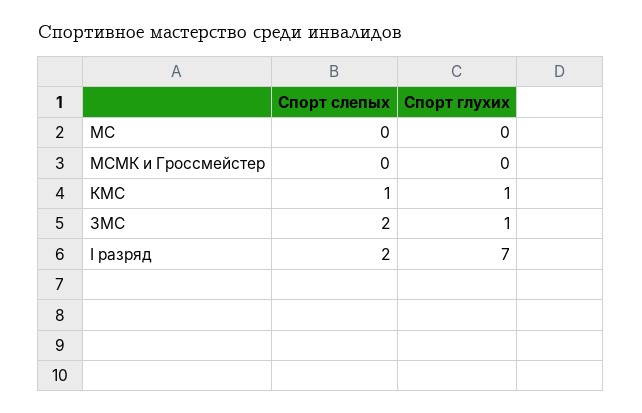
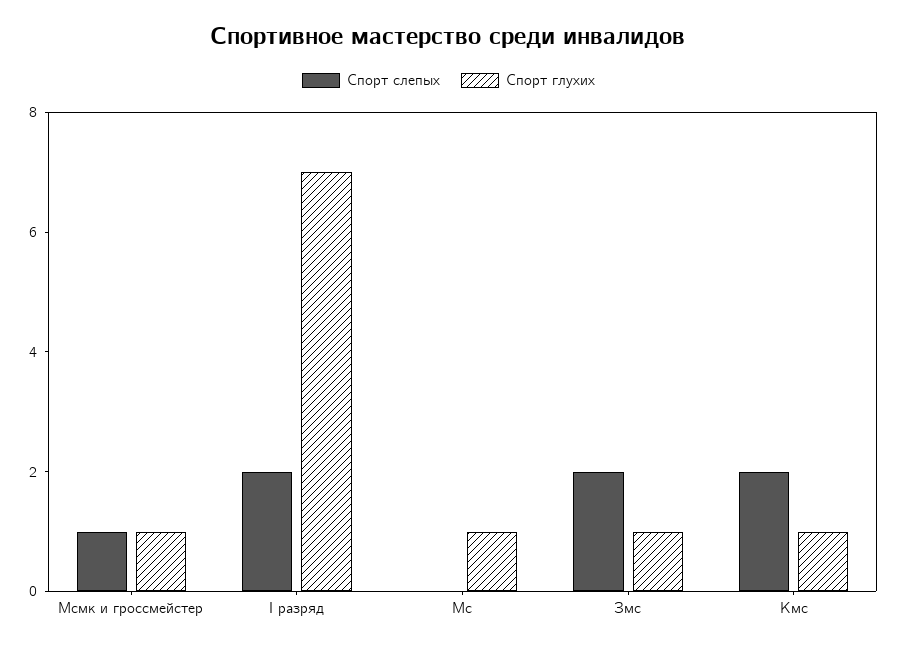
Спорт глухих, МС: 0 -> 1
Спорт слепых, МСМК и Гроссмейстер: 0 -> 1
Спорт глухих, МСМК и Гроссмейстер: 0 -> 1
Спорт слепых, КМС: 1 -> 2

